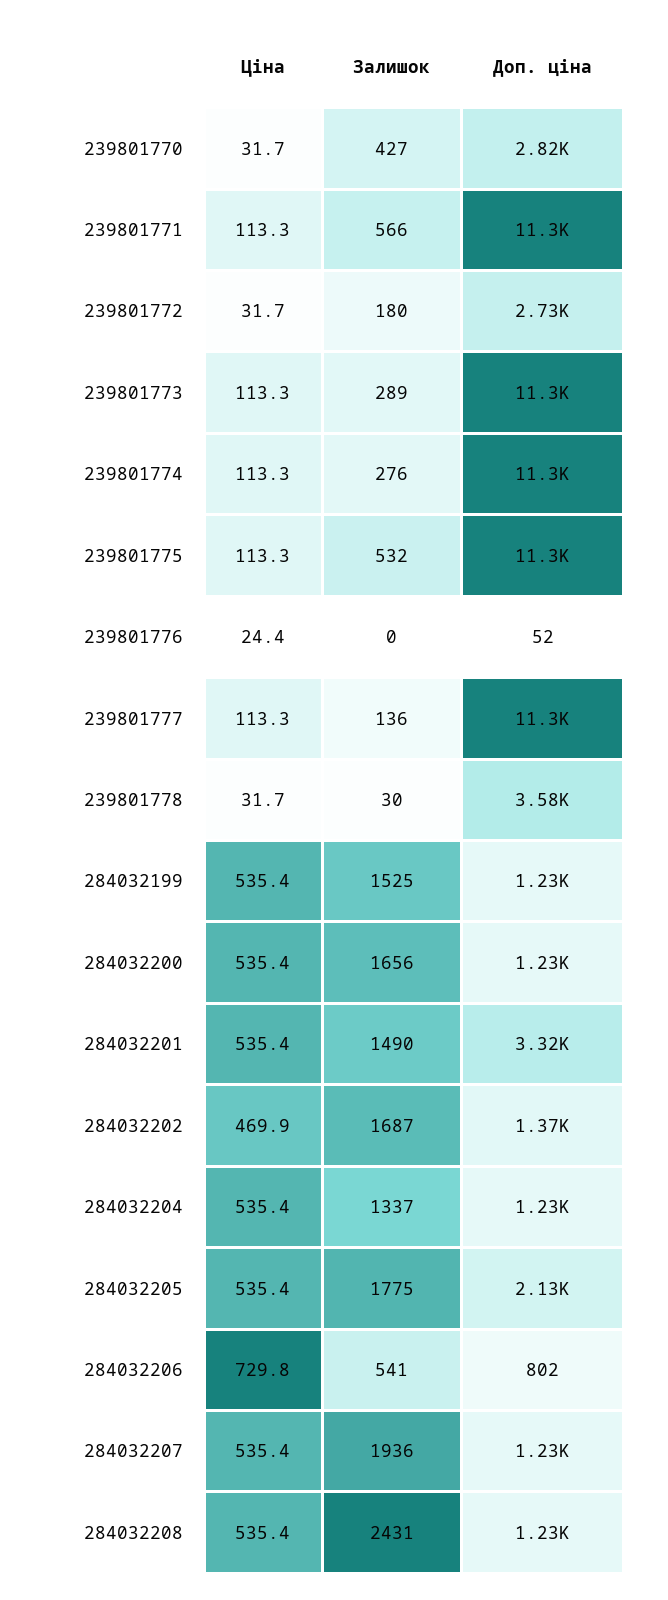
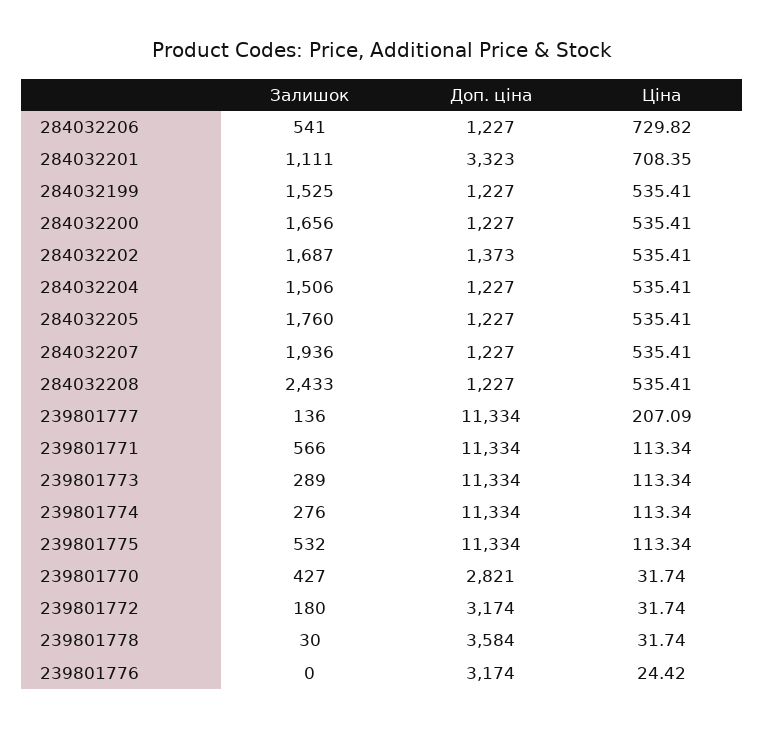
Доп. ціна, 239801772: 2730 -> 3174
Доп. ціна, 239801776: 52 -> 3174
Ціна, 239801777: 113.3 -> 207.09
Ціна, 284032201: 535.4 -> 708.35
Залишок, 284032201: 1490 -> 1111
Ціна, 284032202: 469.9 -> 535.41
Залишок, 284032204: 1337 -> 1506
Залишок, 284032205: 1775 -> 1760
Доп. ціна, 284032205: 2130 -> 1227
Доп. ціна, 284032206: 802 -> 1227
Залишок, 284032208: 2431 -> 2433

